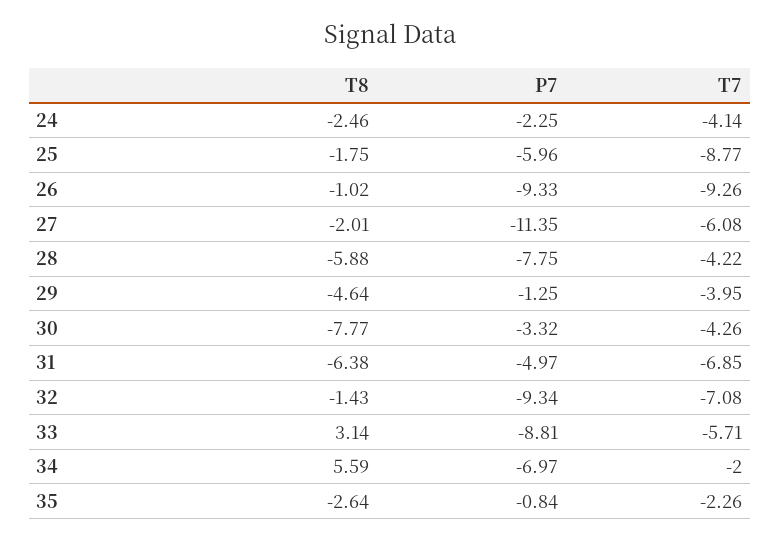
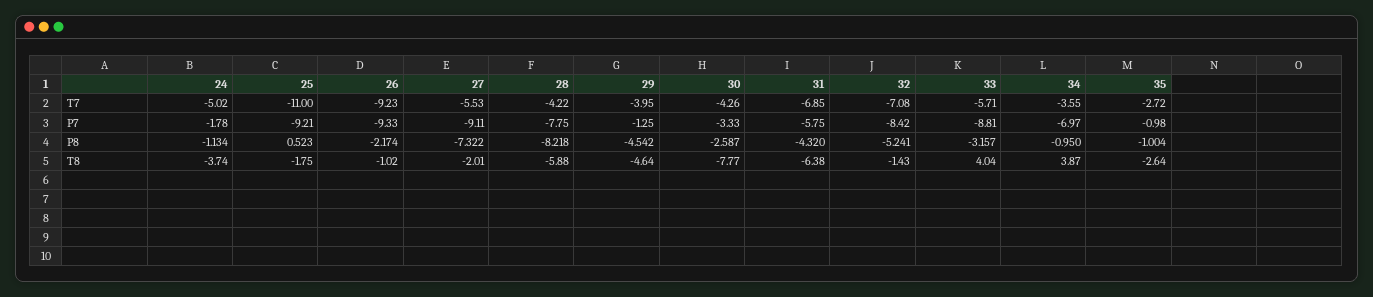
T8, 24: -2.46 -> -3.74
P7, 24: -2.25 -> -1.78
T7, 24: -4.14 -> -5.02
P7, 25: -5.96 -> -9.21
T7, 25: -8.77 -> -11
T7, 26: -9.26 -> -9.23
P7, 27: -11.35 -> -9.11
T7, 27: -6.08 -> -5.53
P7, 30: -3.32 -> -3.33
P7, 31: -4.97 -> -5.75
P7, 32: -9.34 -> -8.42
T8, 33: 3.14 -> 4.04
T8, 34: 5.59 -> 3.87
T7, 34: -2 -> -3.55
P7, 35: -0.84 -> -0.98
T7, 35: -2.26 -> -2.72
P8, 24: none -> -1.134
P8, 25: none -> 0.523
P8, 26: none -> -2.174
P8, 27: none -> -7.322
P8, 28: none -> -8.218
P8, 29: none -> -4.542
P8, 30: none -> -2.587
P8, 31: none -> -4.32
P8, 32: none -> -5.241
P8, 33: none -> -3.157
P8, 34: none -> -0.95
P8, 35: none -> -1.004

